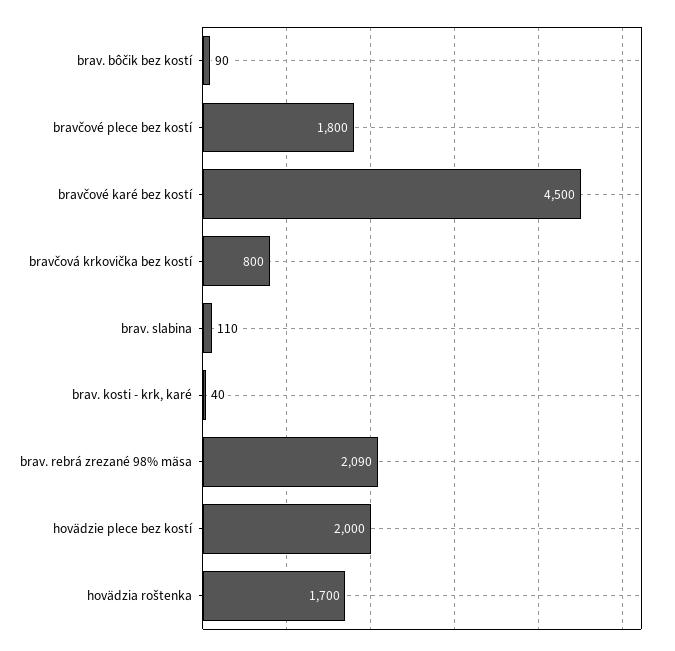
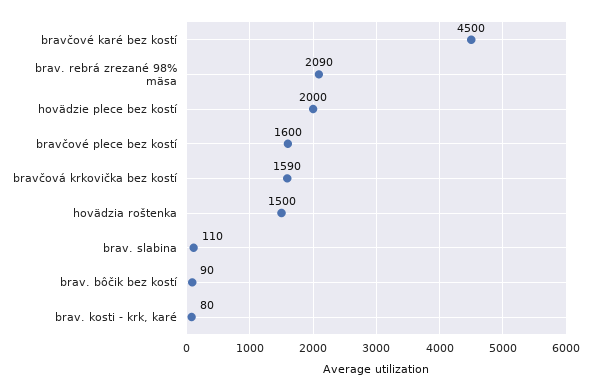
bravčové plece bez kostí: 1800 -> 1600
bravčová krkovička bez kostí: 800 -> 1590
brav. kosti - krk, karé: 40 -> 80
hovädzia roštenka: 1700 -> 1500

